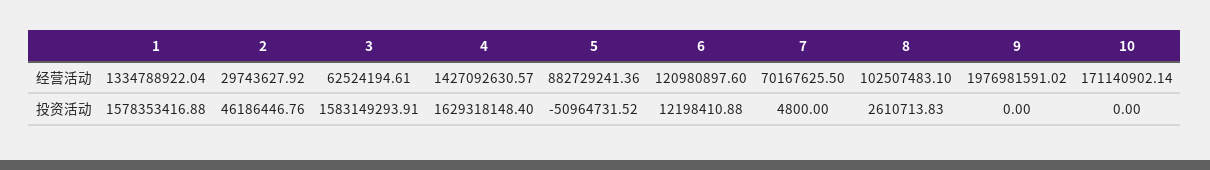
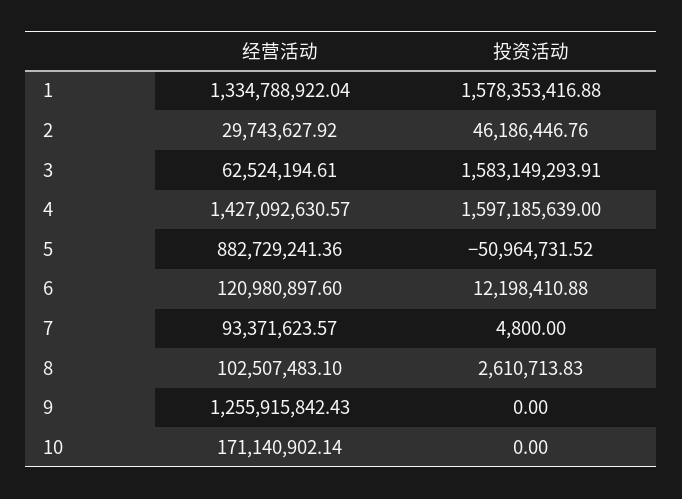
7, 经营活动: 70167625.5 -> 93371623.57
9, 经营活动: 1976981591.02 -> 1255915842.43
4, 投资活动: 1629318148.4 -> 1597185639

